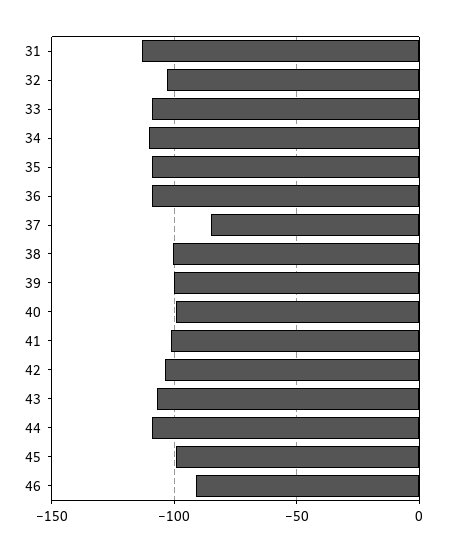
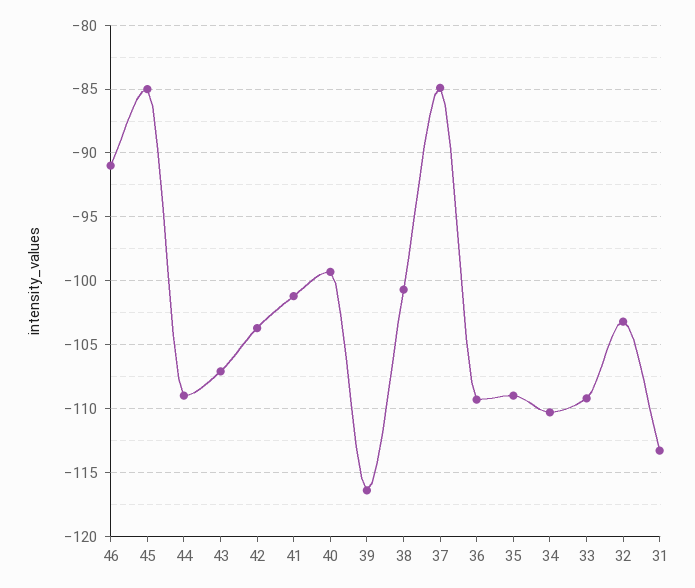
39: -100 -> -116.5
45: -100 -> -85

